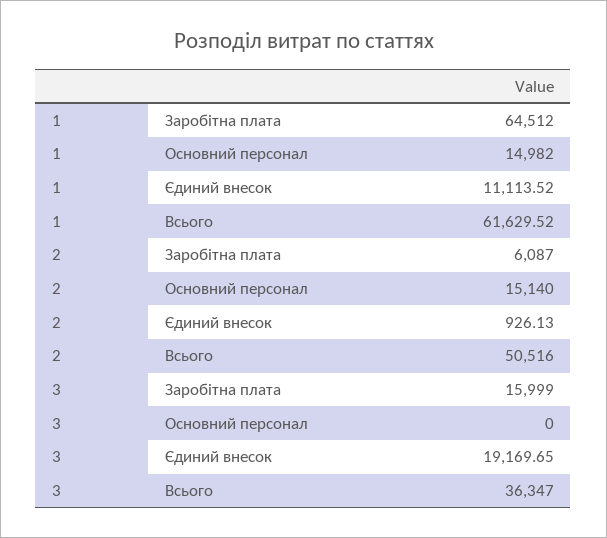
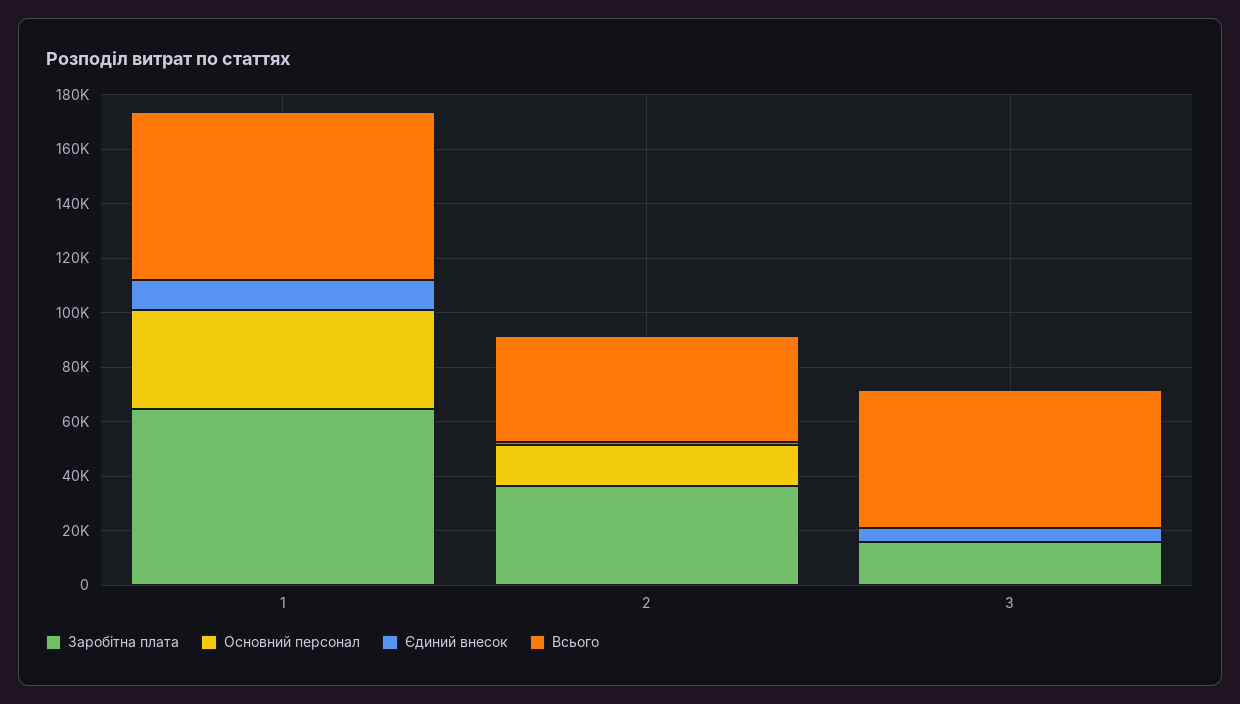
Основний персонал, 1: 14982 -> 35000
Заробітна плата, 2: 6087 -> 35000
Всього, 2: 50516 -> 40000
Єдиний внесок, 3: 19169.65 -> 5000
Всього, 3: 36347 -> 50000

